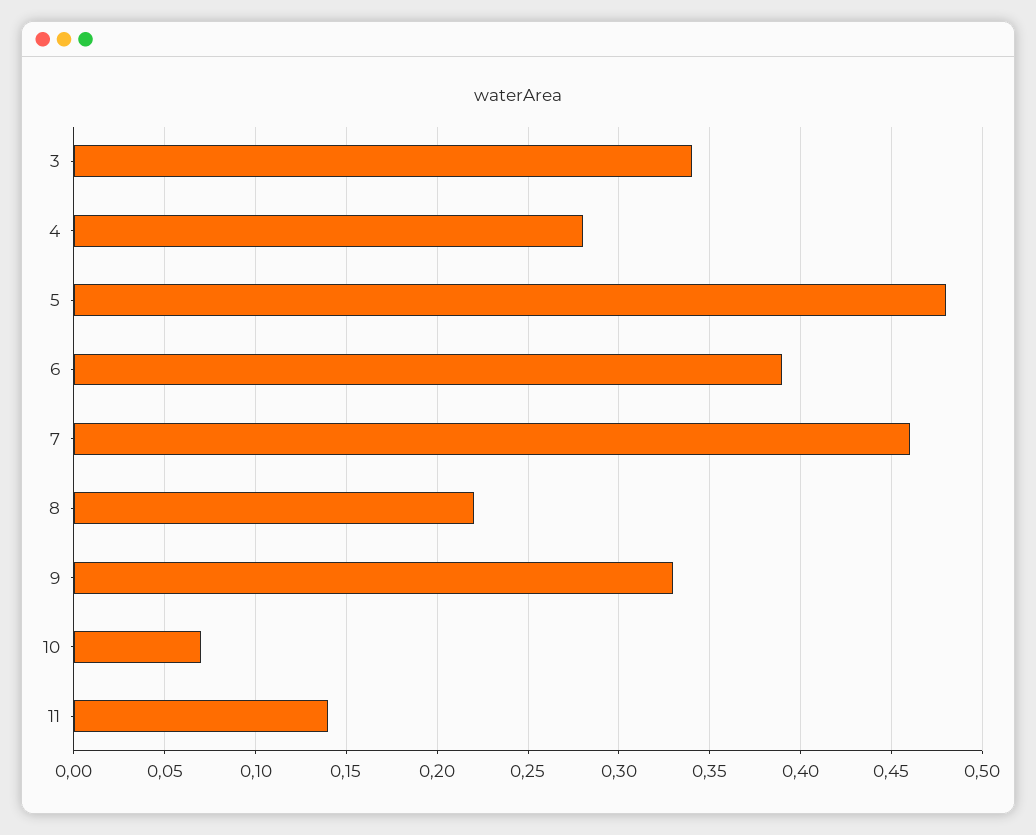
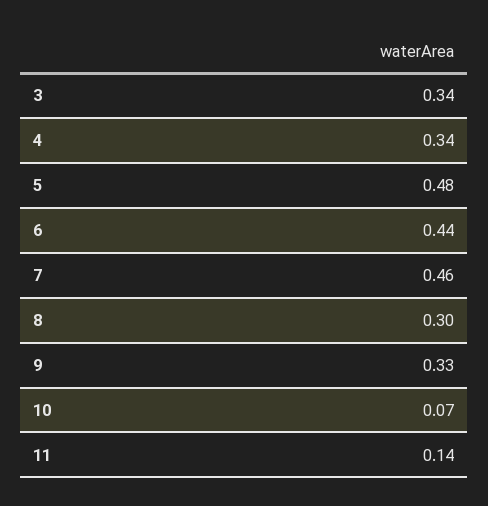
4: 0.28 -> 0.34
6: 0.39 -> 0.44
8: 0.22 -> 0.3

